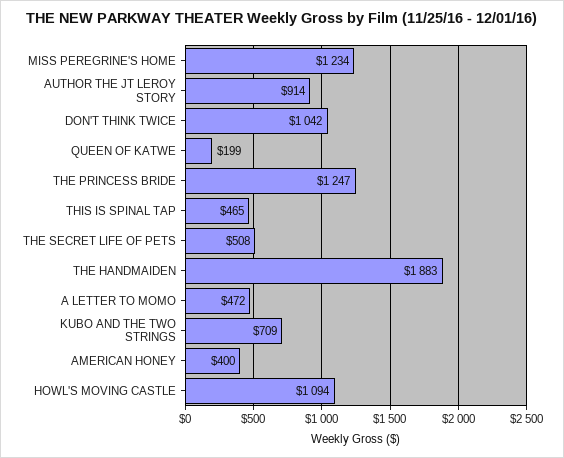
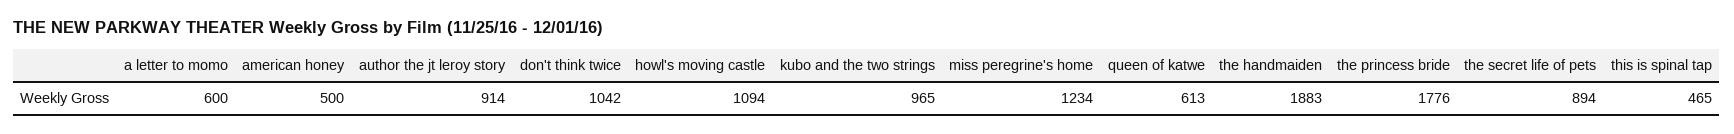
QUEEN OF KATWE: 199 -> 613
THE PRINCESS BRIDE: 1247 -> 1776
THE SECRET LIFE OF PETS: 508 -> 894
A LETTER TO MOMO: 472 -> 600
KUBO AND THE TWO STRINGS: 709 -> 965
AMERICAN HONEY: 400 -> 500

